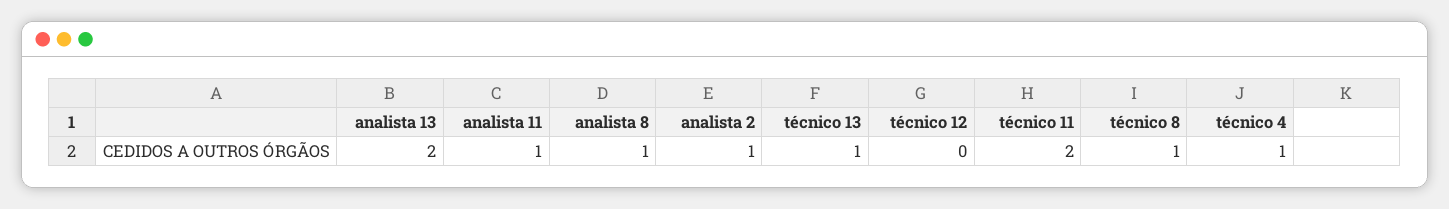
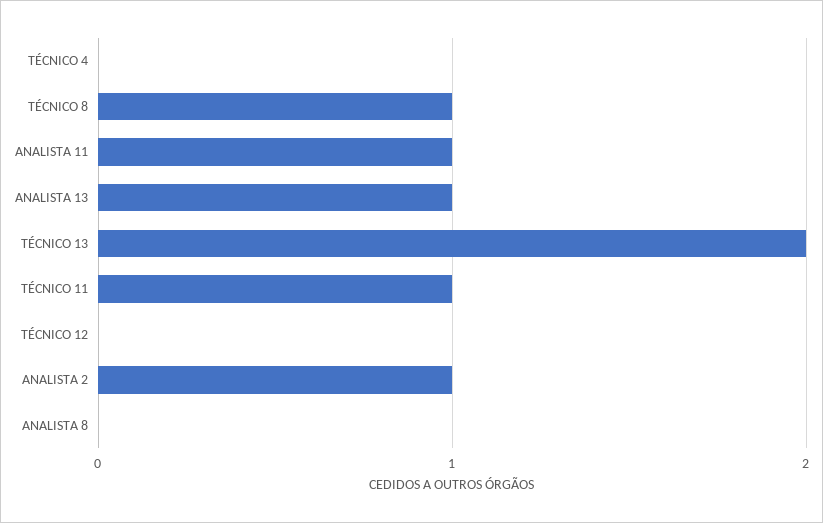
analista 13: 2 -> 1
analista 8: 1 -> 0
técnico 13: 1 -> 2
técnico 11: 2 -> 1
técnico 4: 1 -> 0

